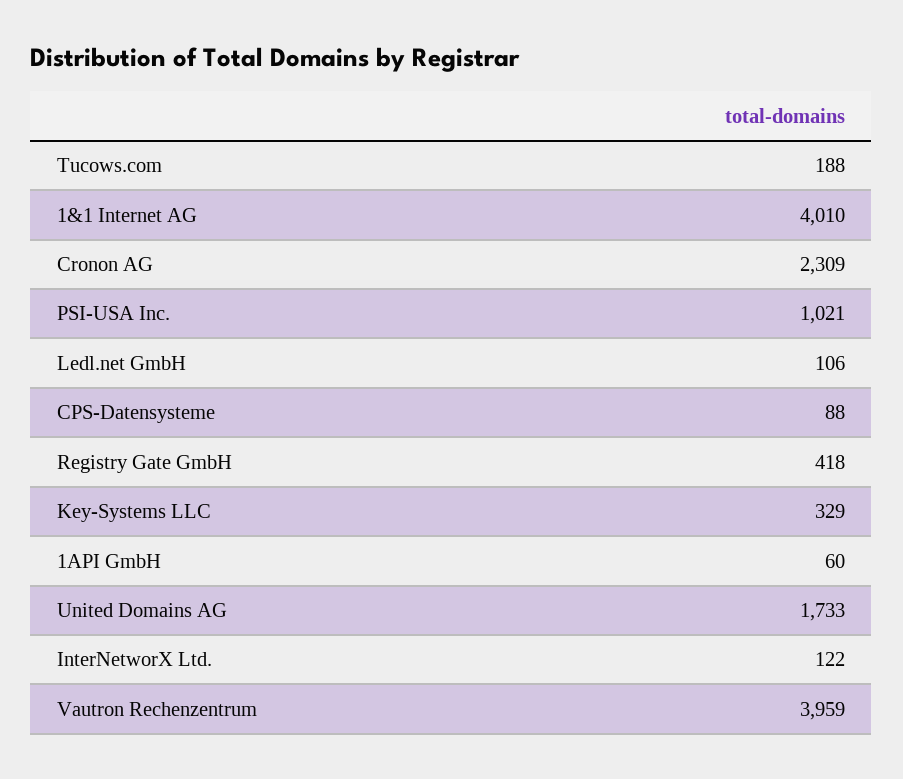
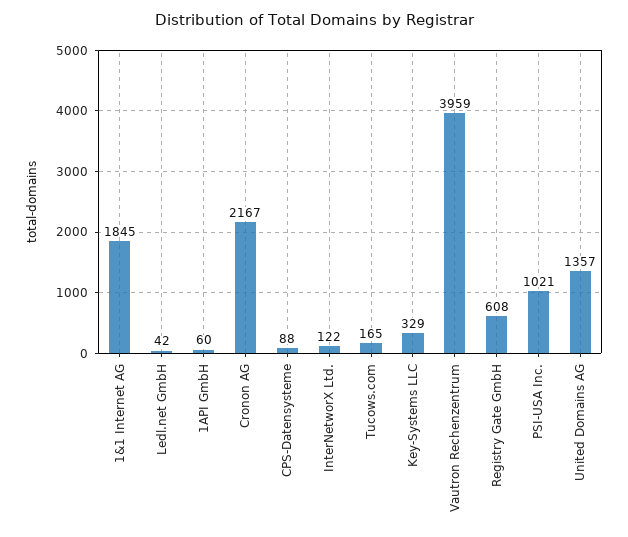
Tucows.com: 188 -> 165
1&1 Internet AG: 4010 -> 1845
Cronon AG: 2309 -> 2167
Ledl.net GmbH: 106 -> 42
Registry Gate GmbH: 418 -> 608
United Domains AG: 1733 -> 1357

